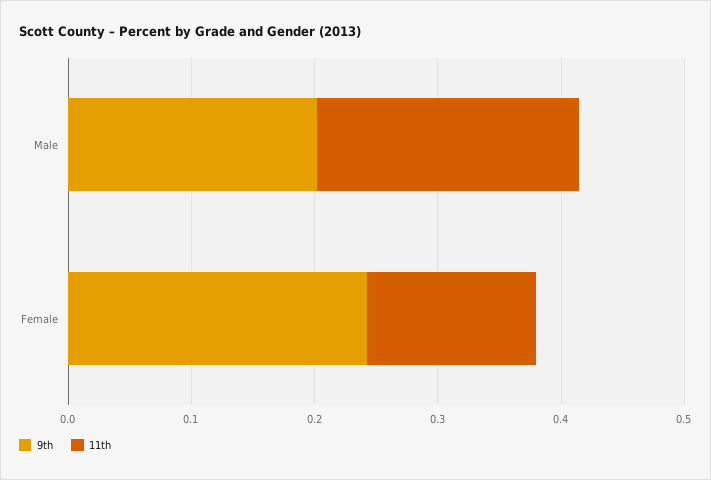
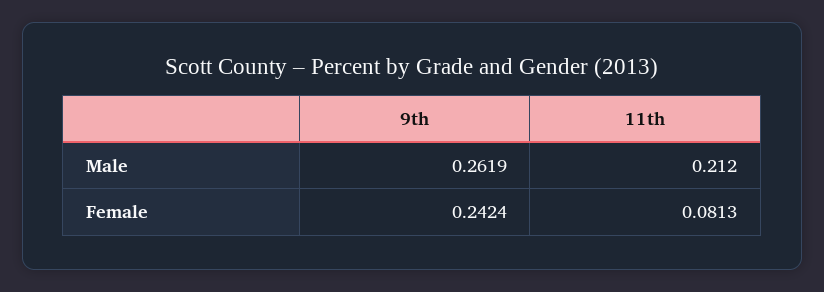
9th, Male: 0.2 -> 0.2619
11th, Female: 0.14 -> 0.0813

